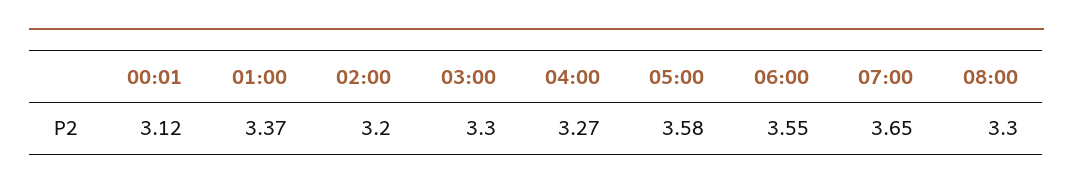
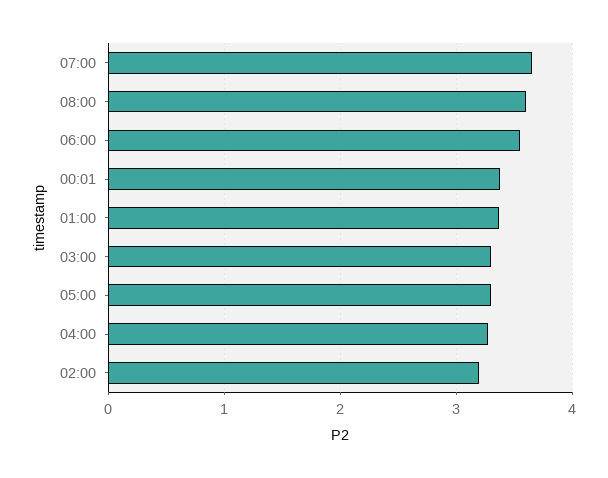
00:01: 3.12 -> 3.4
05:00: 3.58 -> 3.3
08:00: 3.3 -> 3.6

